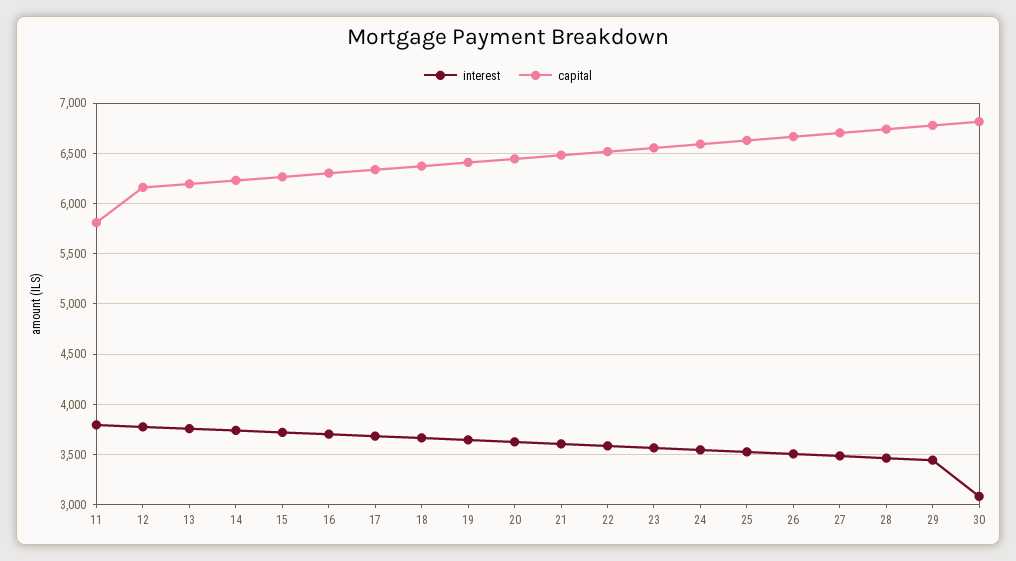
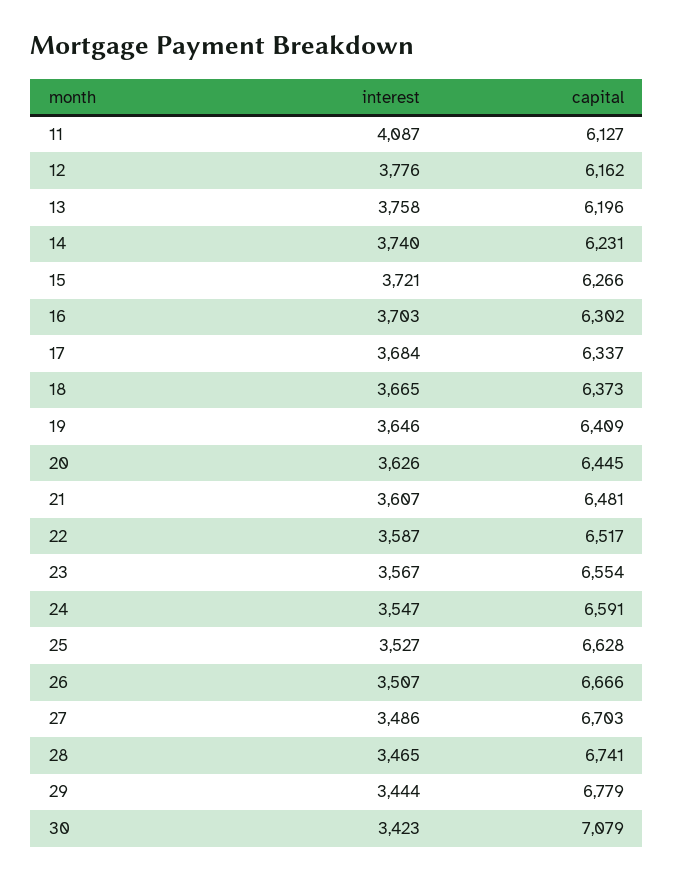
interest, 11: 3800 -> 4087
capital, 11: 5800 -> 6127
interest, 30: 3100 -> 3423
capital, 30: 6800 -> 7079

